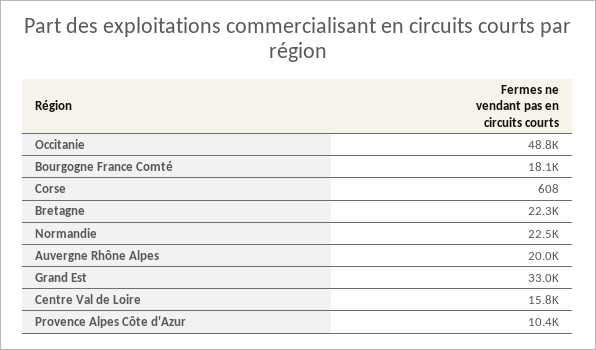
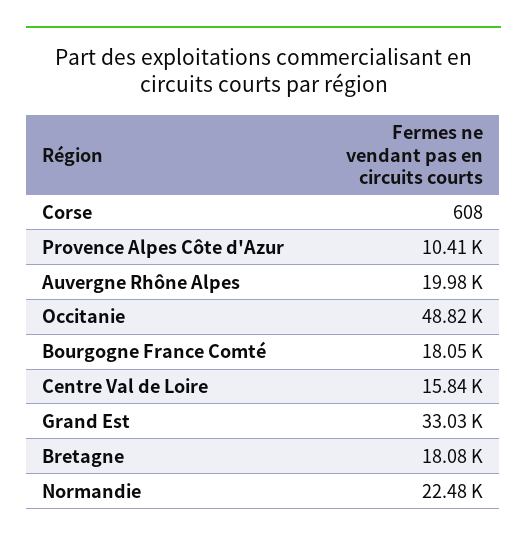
Bretagne: 22300 -> 18080

